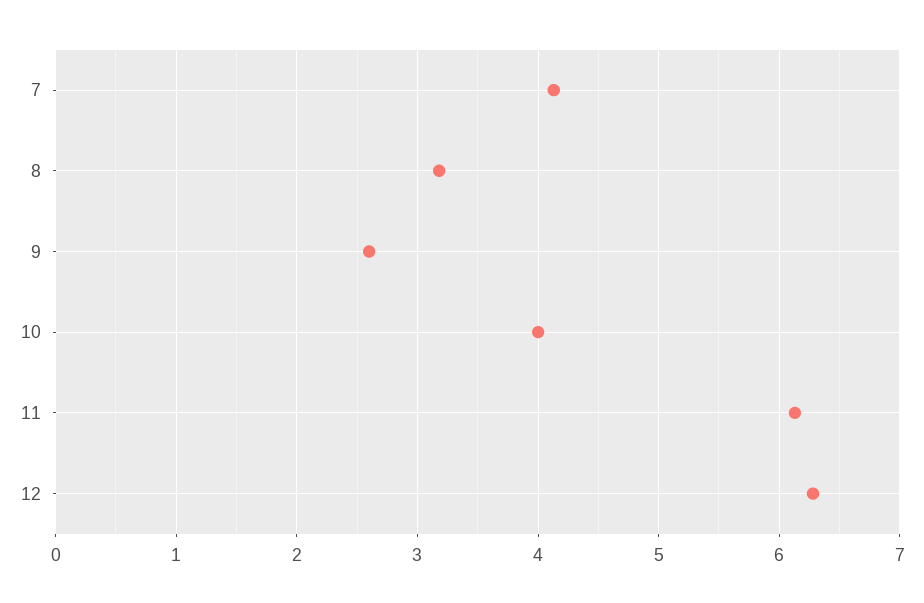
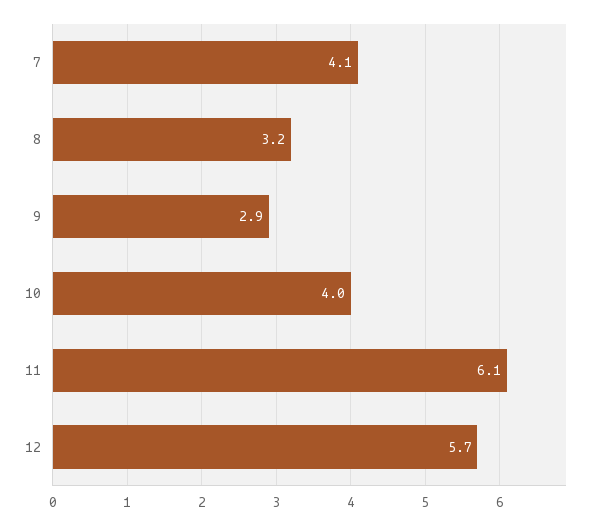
9: 2.6 -> 2.9
12: 6.3 -> 5.7

